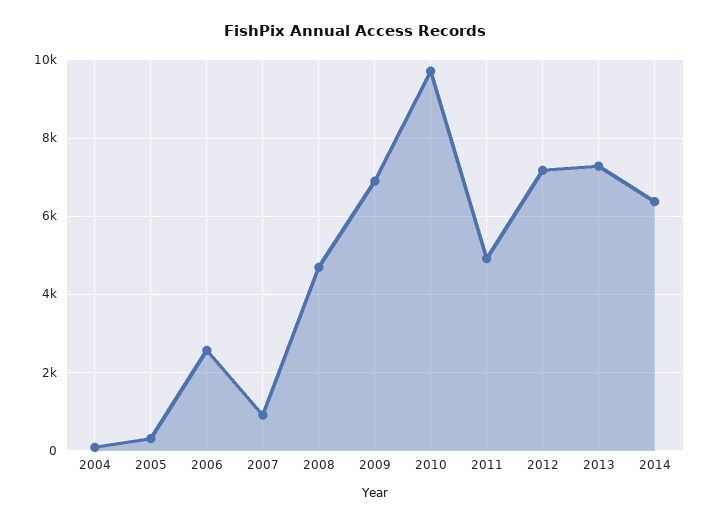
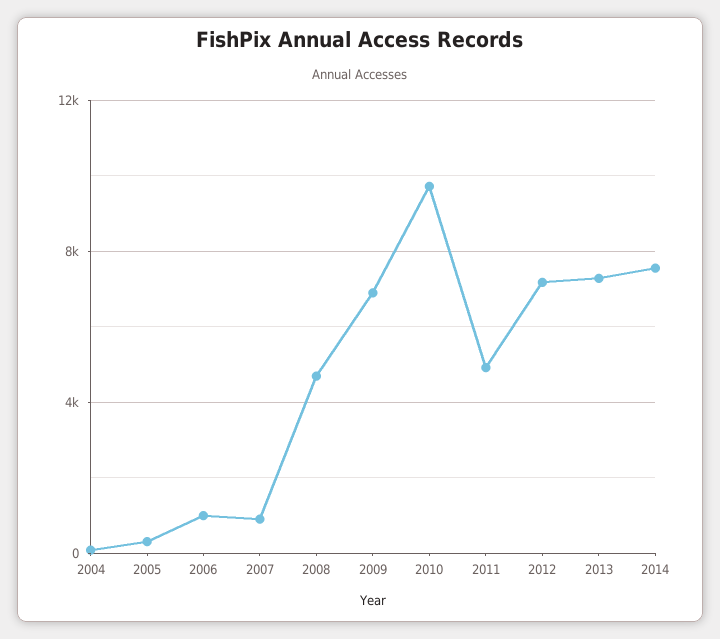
2006: 2600 -> 1000
2014: 6400 -> 7500

